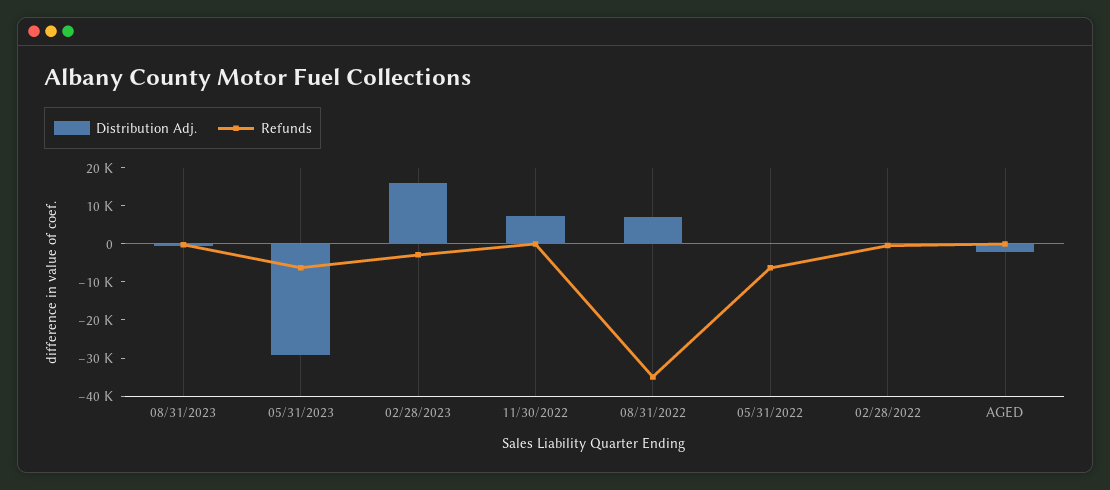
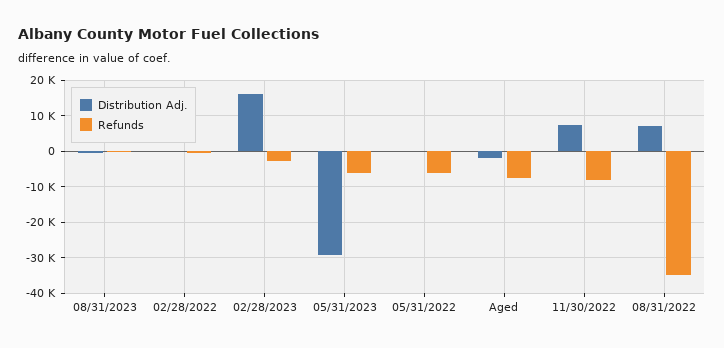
Refunds, 11/30/2022: 0 -> -8000
Refunds, AGED: 0 -> -8000

